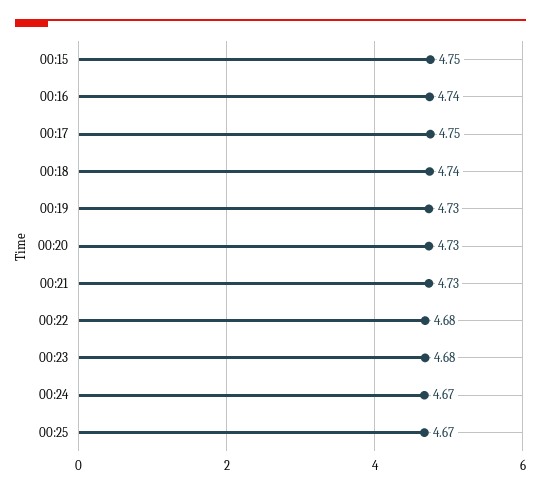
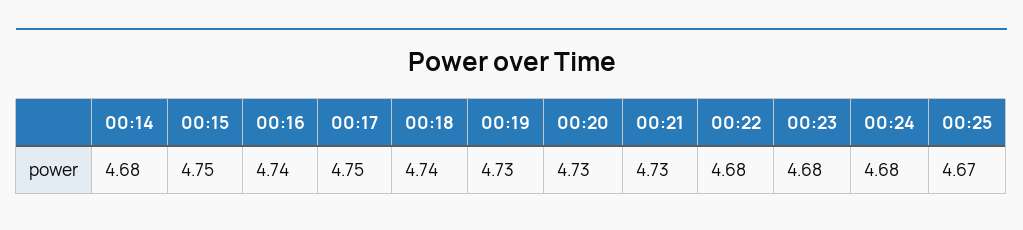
00:24: 4.67 -> 4.68
00:14: none -> 4.68

